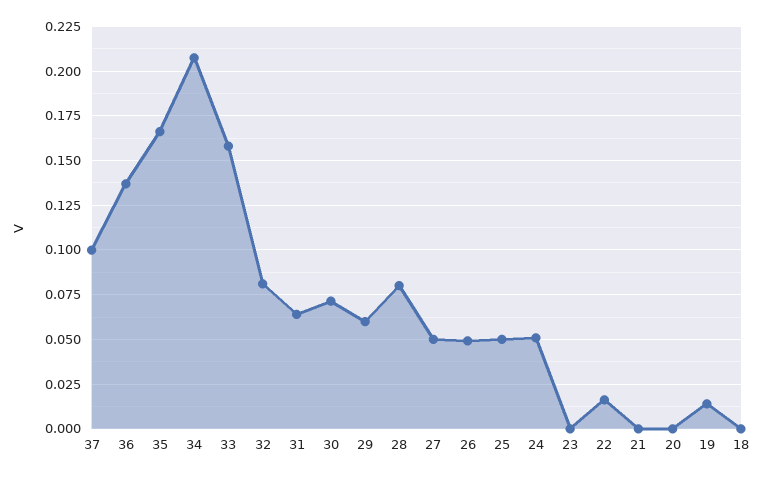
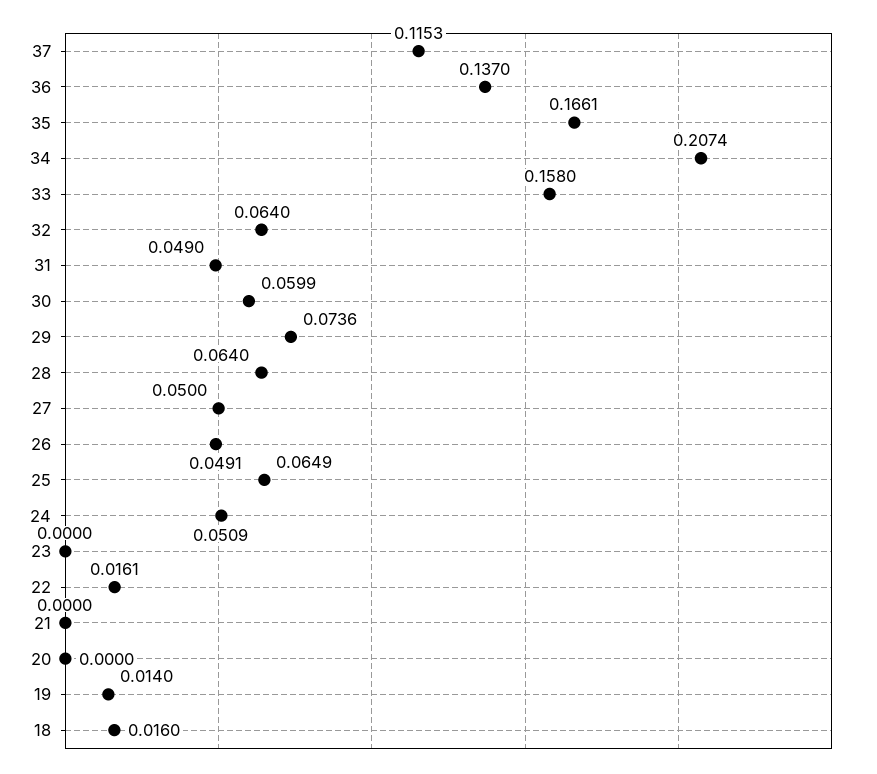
37: 0.1 -> 0.1153
32: 0.08 -> 0.064
31: 0.065 -> 0.049
30: 0.07 -> 0.0599
29: 0.06 -> 0.0736
28: 0.08 -> 0.064
25: 0.05 -> 0.0649
18: 0 -> 0.016

